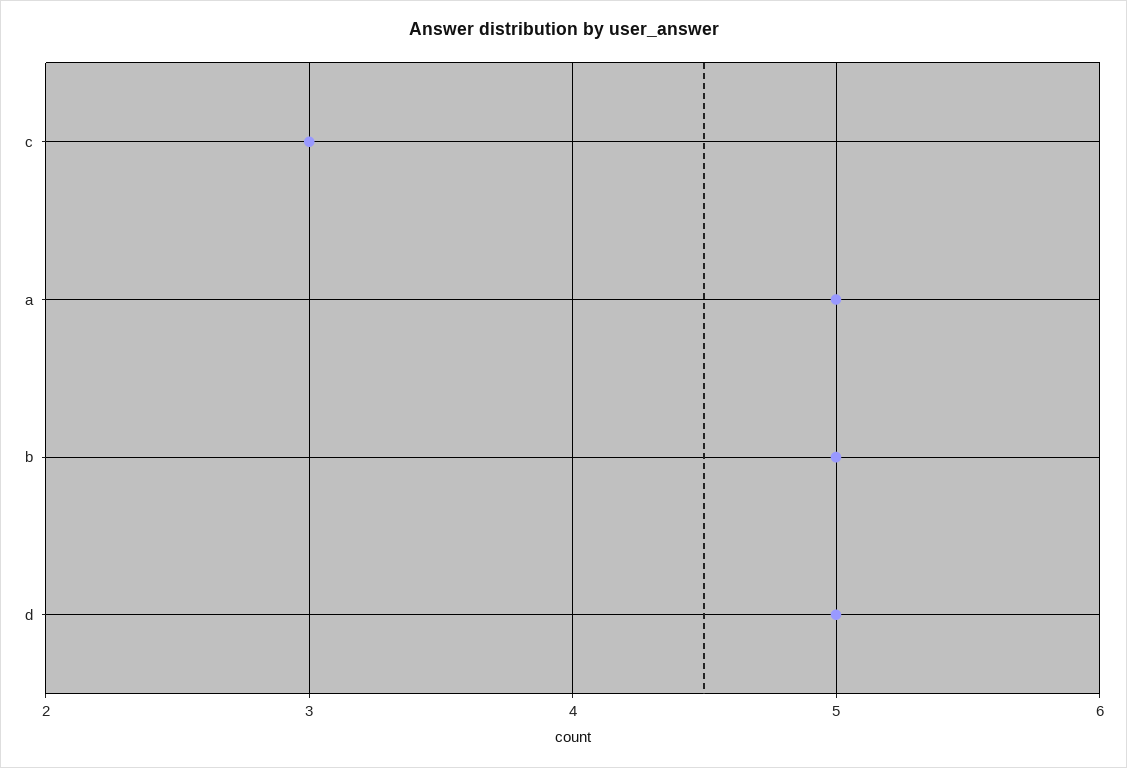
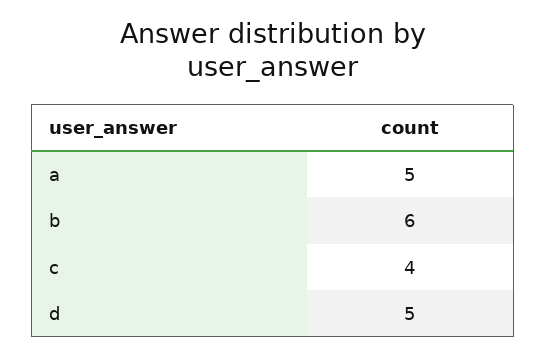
c: 3 -> 4
b: 5 -> 6

